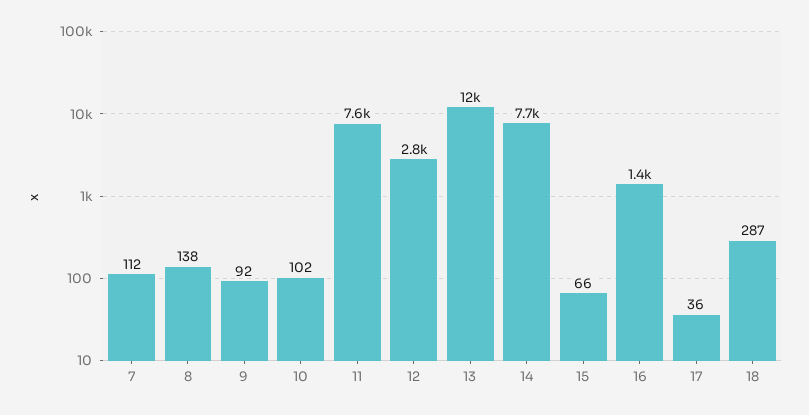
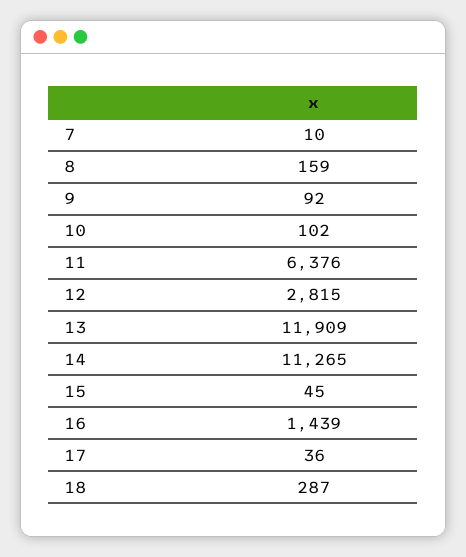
7: 112 -> 10
8: 138 -> 159
11: 7600 -> 6376
14: 7700 -> 11265
15: 66 -> 45

